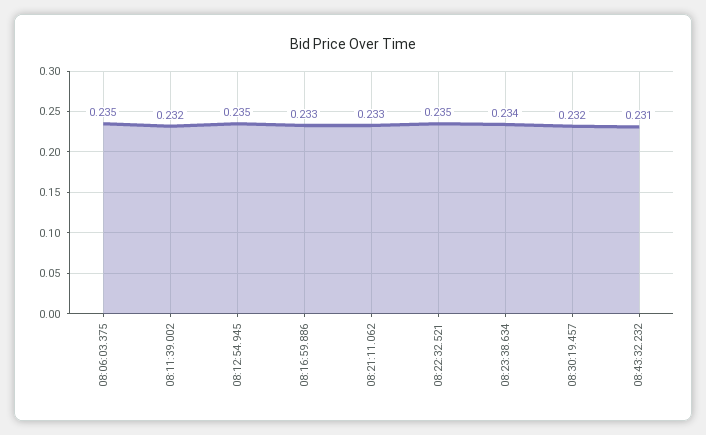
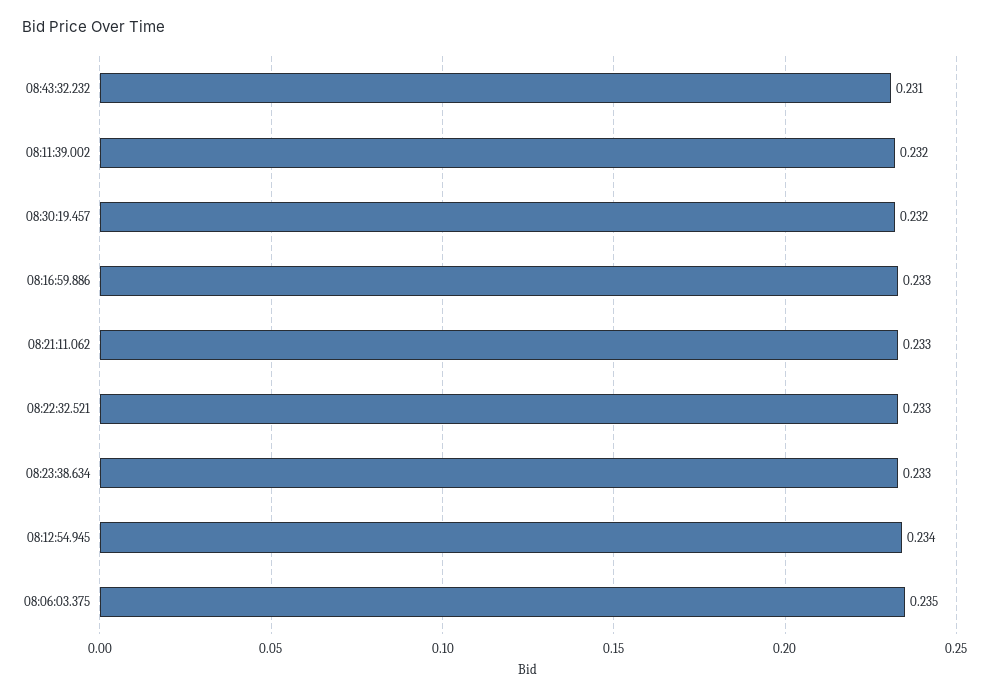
08:12:54.945: 0.235 -> 0.234
08:22:32.521: 0.235 -> 0.233
08:23:38.634: 0.234 -> 0.233

